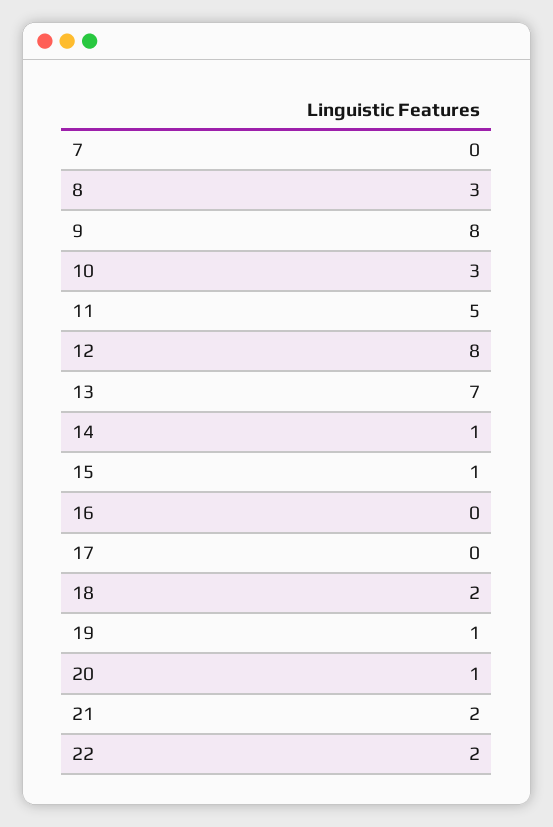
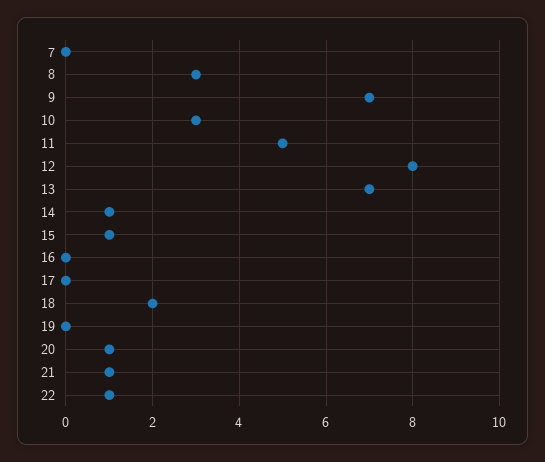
9: 8 -> 7
19: 1 -> 0
21: 2 -> 1
22: 2 -> 1

